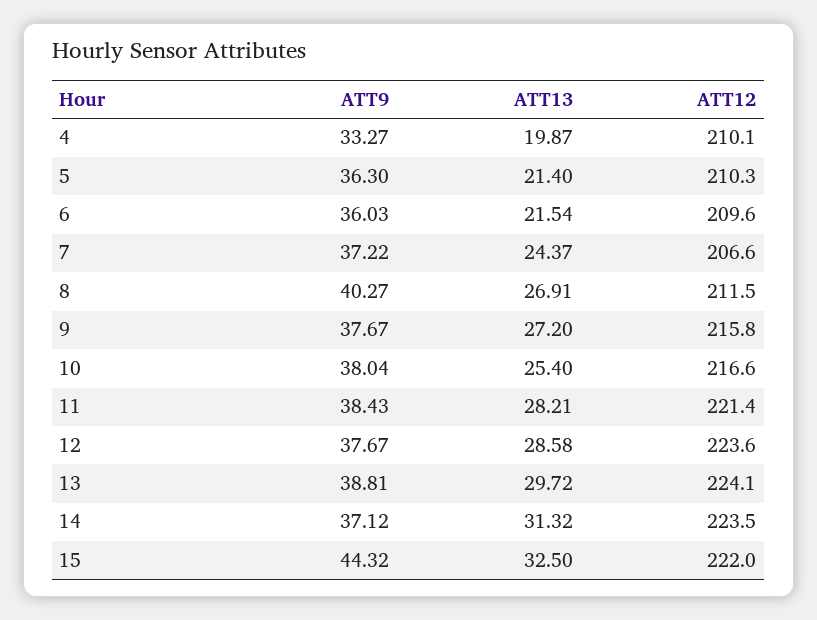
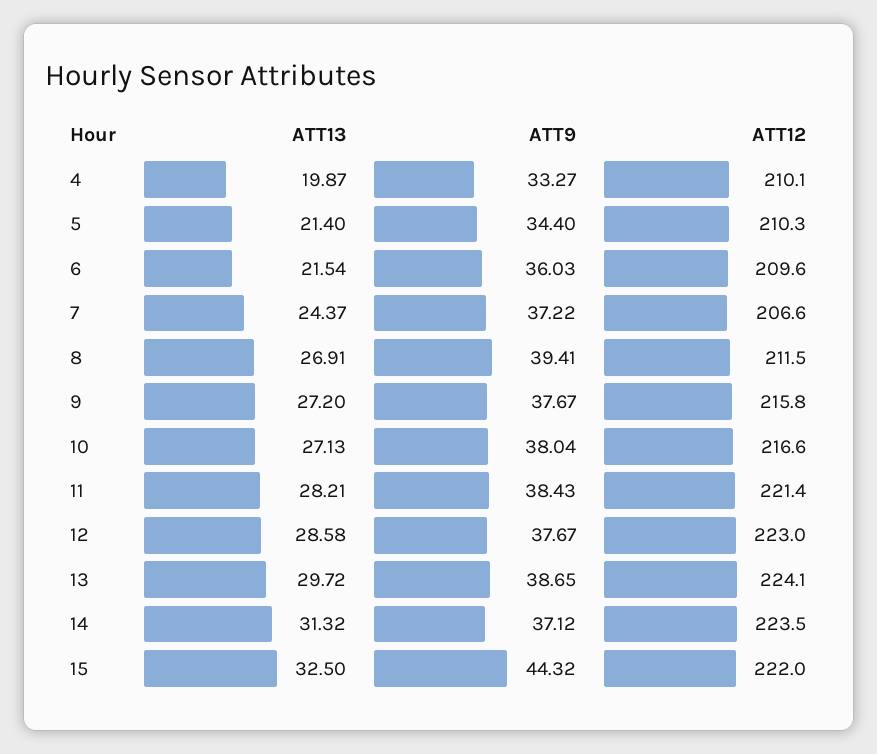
ATT9, 5: 36.3 -> 34.4
ATT9, 8: 40.27 -> 39.41
ATT13, 10: 25.4 -> 27.13
ATT12, 12: 223.6 -> 223
ATT9, 13: 38.81 -> 38.65

